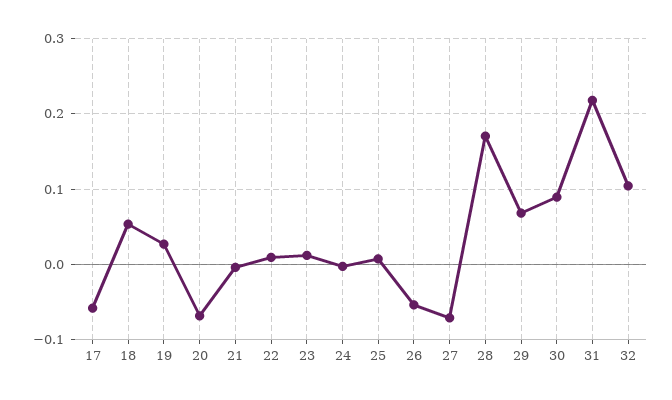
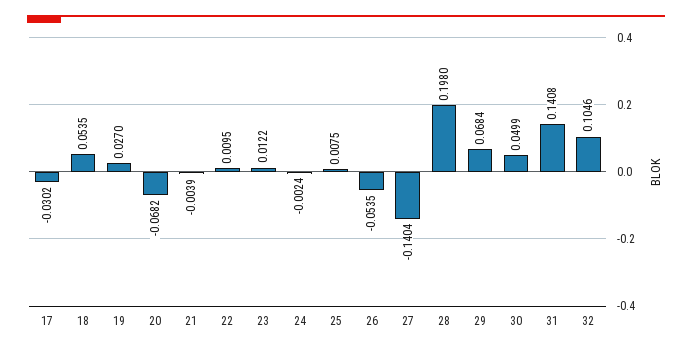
17: -0.06 -> -0.0302
27: -0.07 -> -0.1404
28: 0.17 -> 0.198
30: 0.09 -> 0.0499
31: 0.22 -> 0.1408

